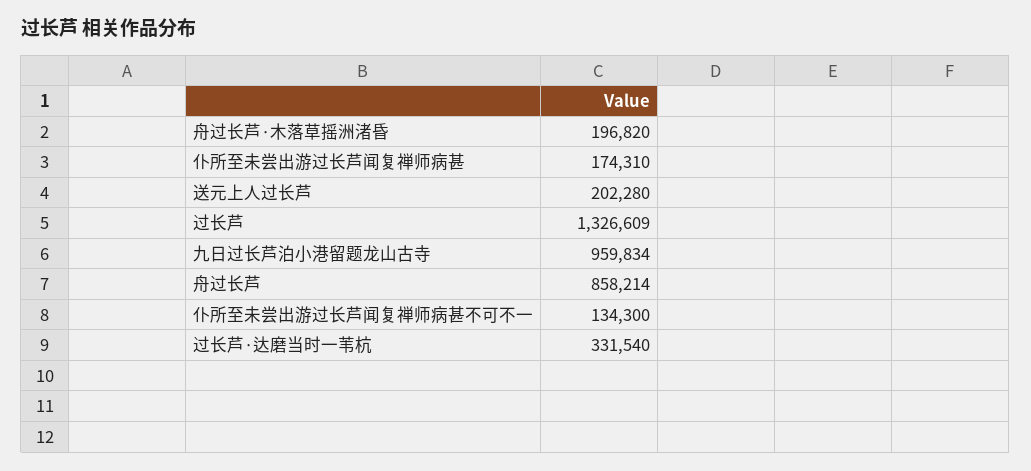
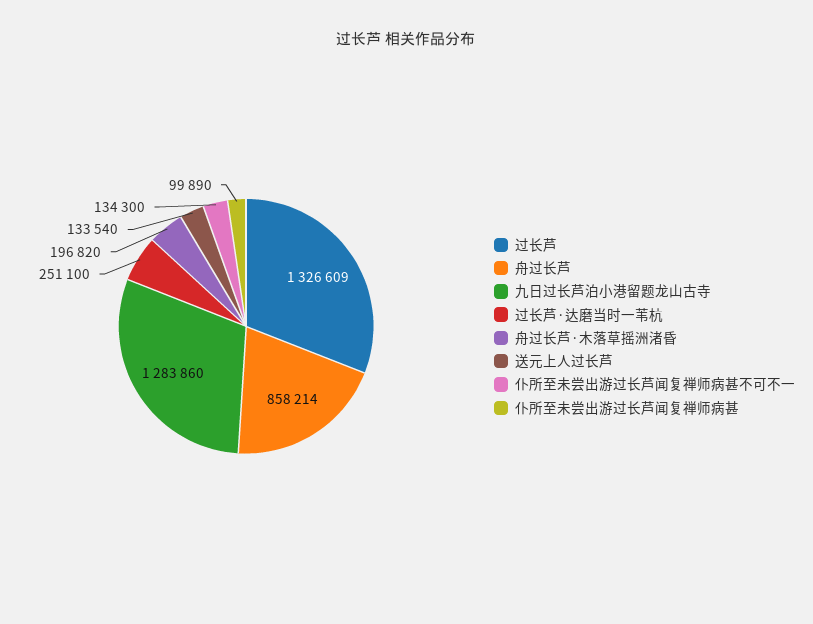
仆所至未尝出游过长芦闻复禅师病甚: 174310 -> 99890
送元上人过长芦: 202280 -> 133540
九日过长芦泊小港留题龙山古寺: 959834 -> 1283860
过长芦·达磨当时一苇杭: 331540 -> 251100

